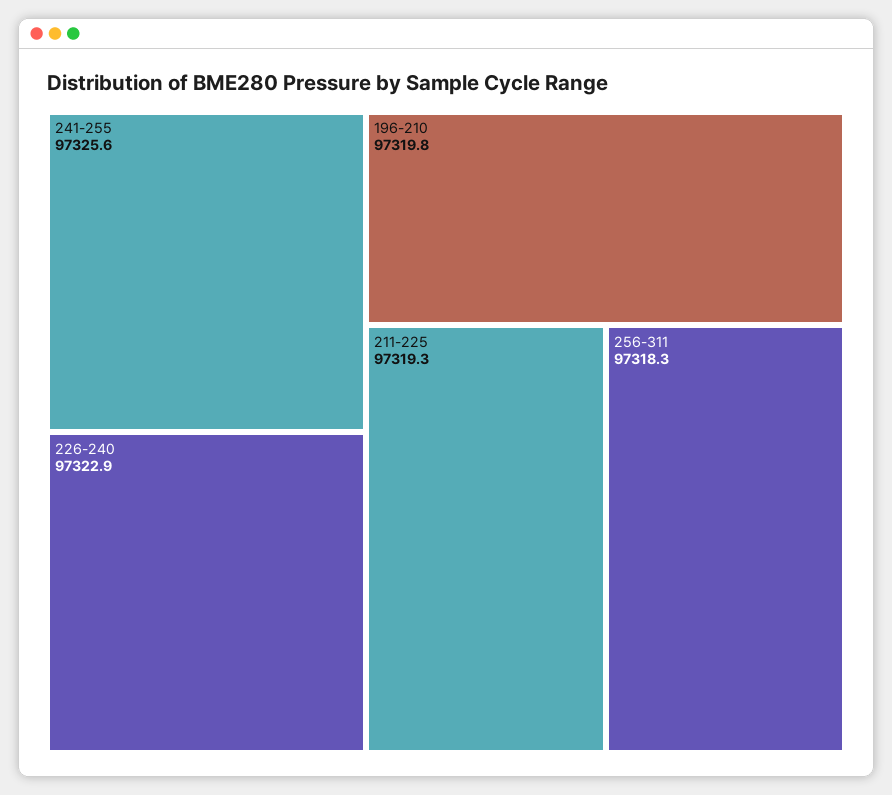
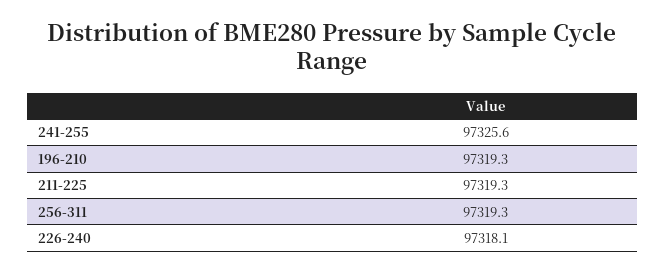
226-240: 97322.9 -> 97318.1
196-210: 97319.8 -> 97319.3
256-311: 97318.3 -> 97319.3

